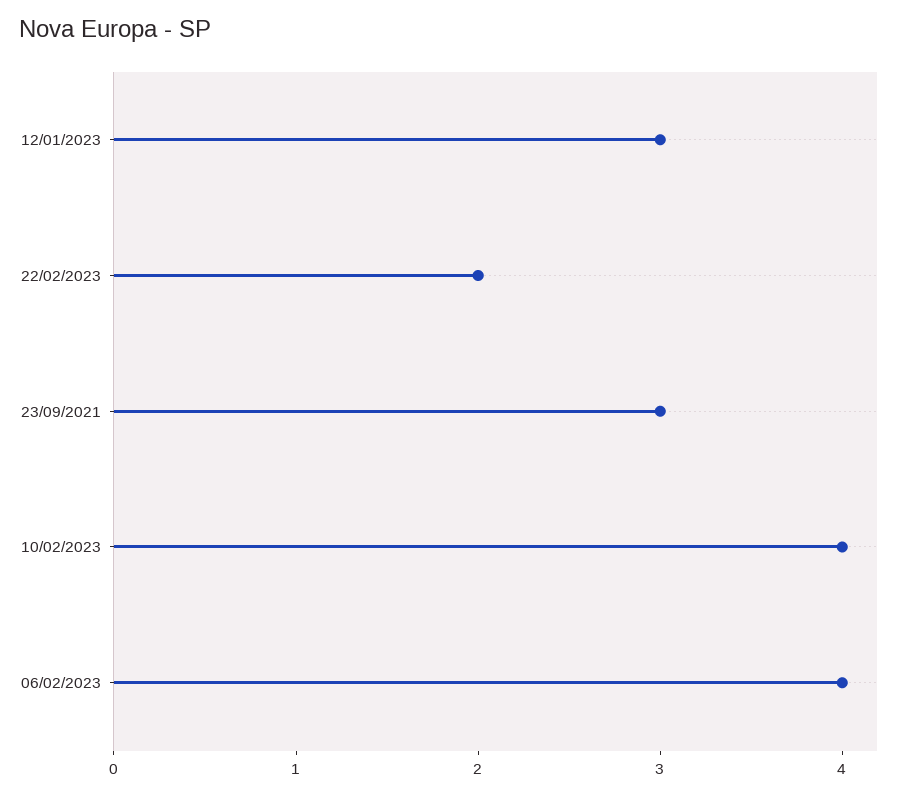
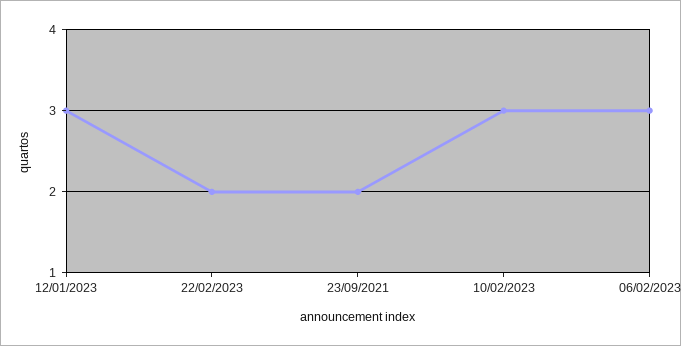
23/09/2021: 3 -> 2
10/02/2023: 4 -> 3
06/02/2023: 4 -> 3

